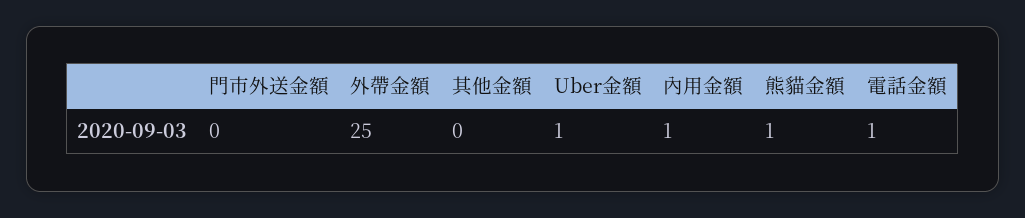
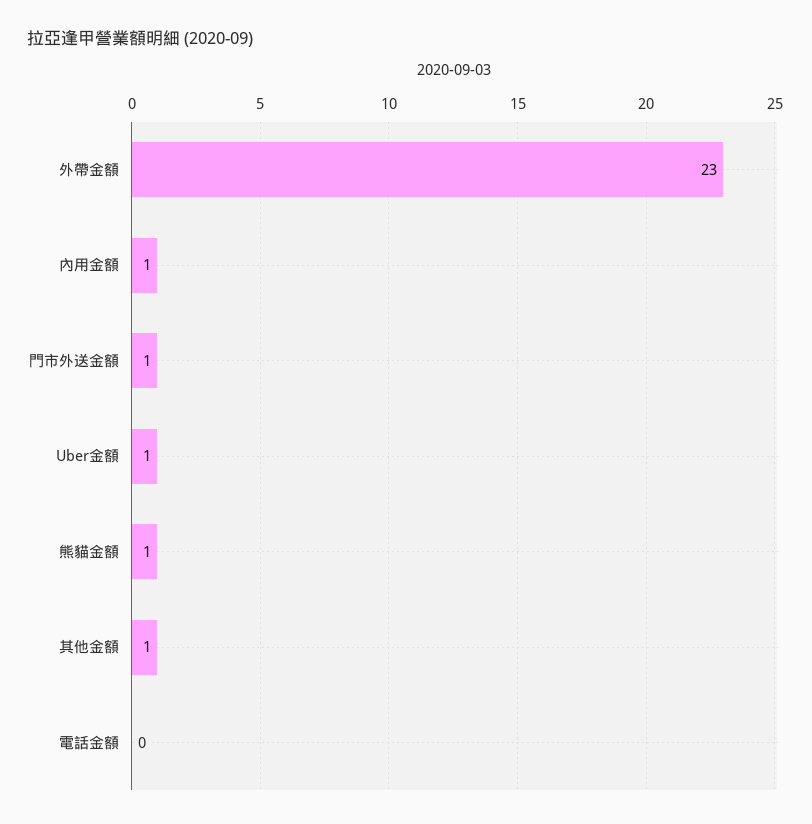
門市外送金額: 0 -> 1
外帶金額: 25 -> 23
其他金額: 0 -> 1
電話金額: 1 -> 0

